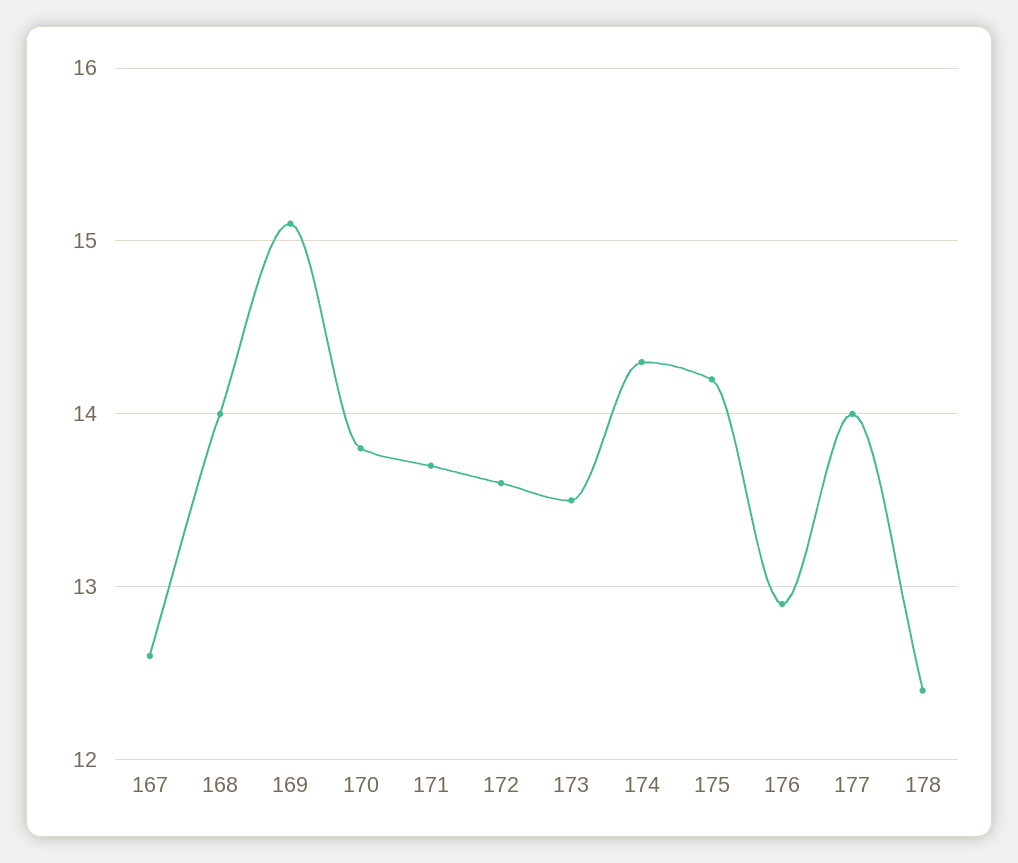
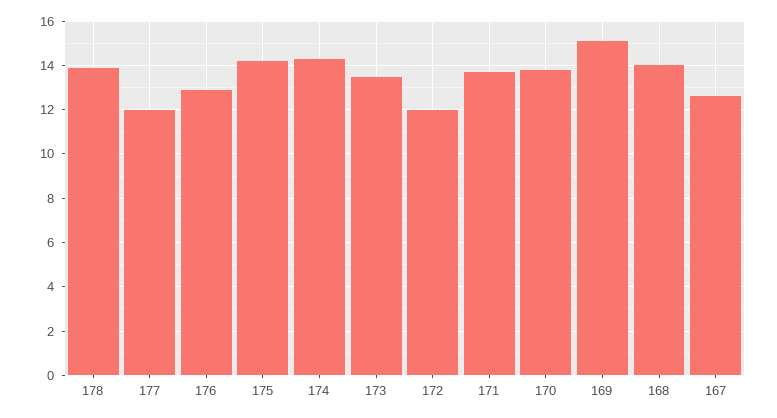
172: 13.6 -> 12
177: 14 -> 12
178: 12.4 -> 14

